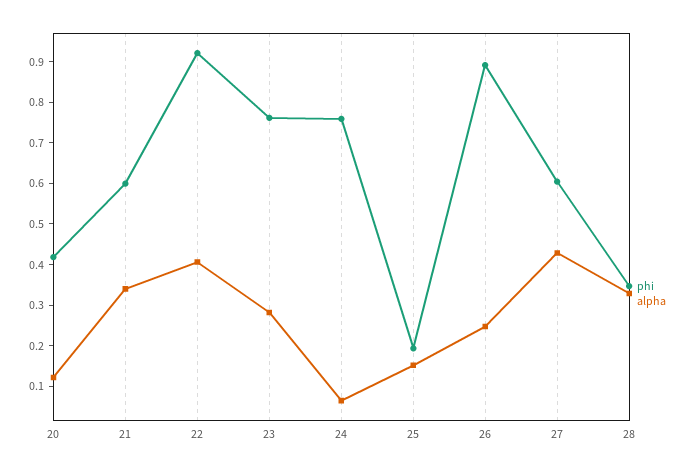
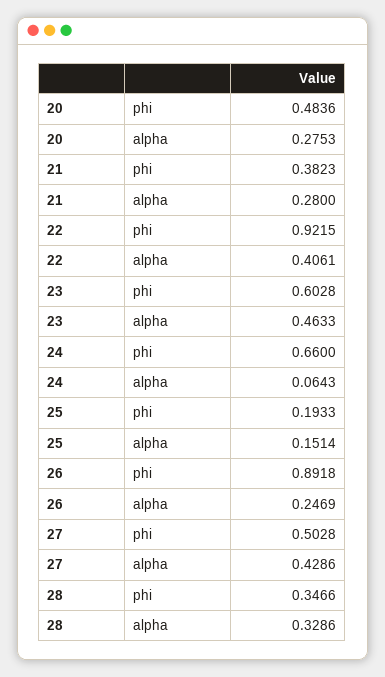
phi, 20: 0.42 -> 0.4836
alpha, 20: 0.12 -> 0.2753
phi, 21: 0.6 -> 0.3823
alpha, 21: 0.34 -> 0.28
phi, 23: 0.76 -> 0.6028
alpha, 23: 0.28 -> 0.4633
phi, 24: 0.76 -> 0.66
phi, 27: 0.6 -> 0.5028

